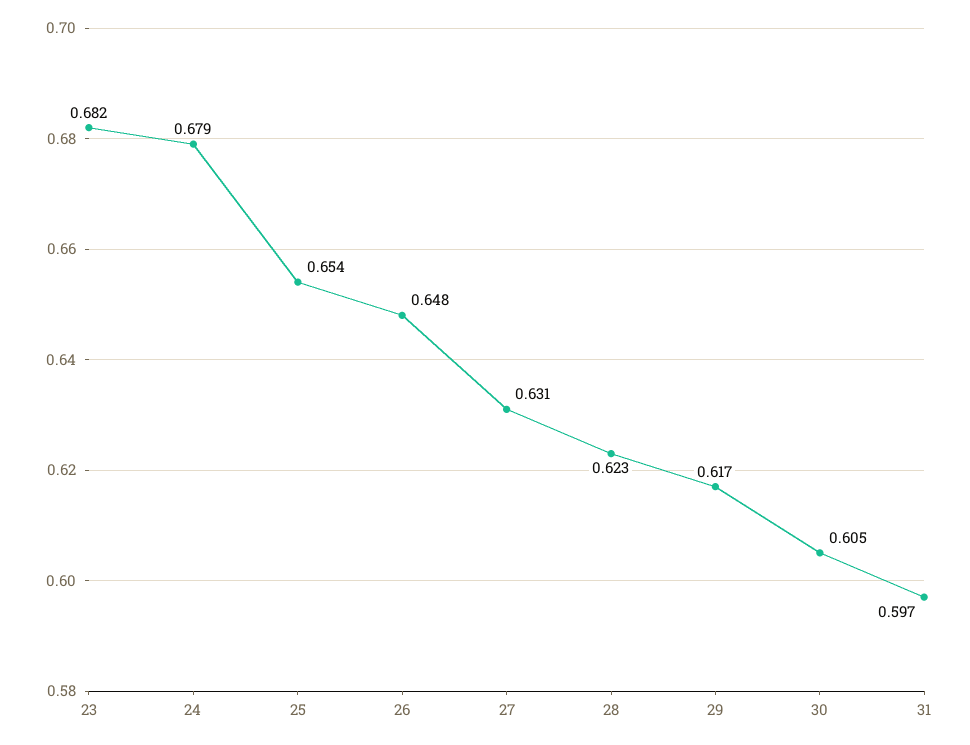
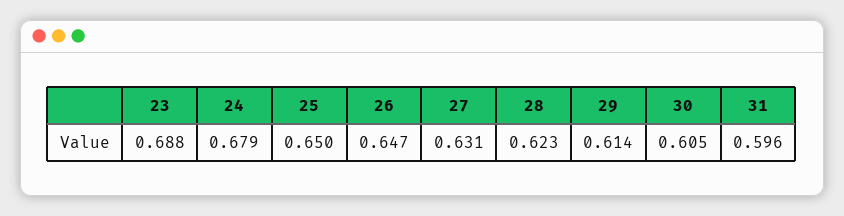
23: 0.682 -> 0.688
25: 0.654 -> 0.65
26: 0.648 -> 0.647
29: 0.617 -> 0.614
31: 0.597 -> 0.596

